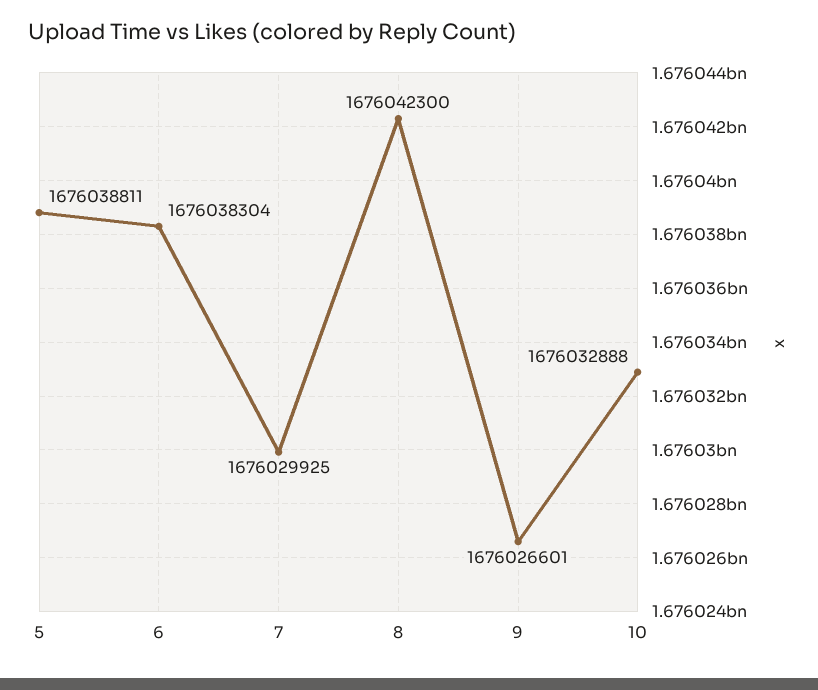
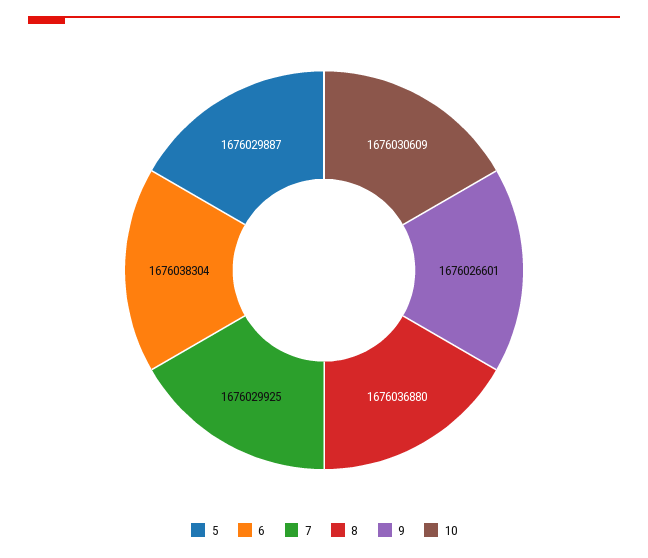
5: 1676038811 -> 1676029887
8: 1676042300 -> 1676036880
10: 1676032888 -> 1676030609

